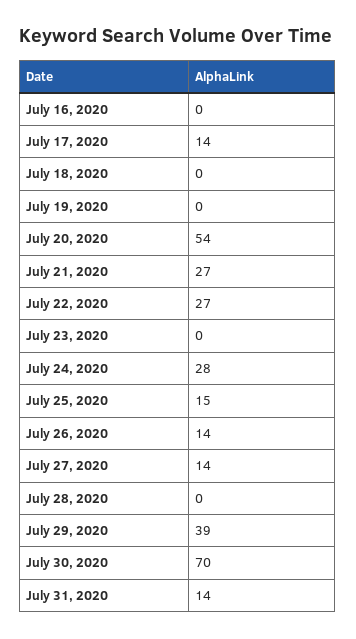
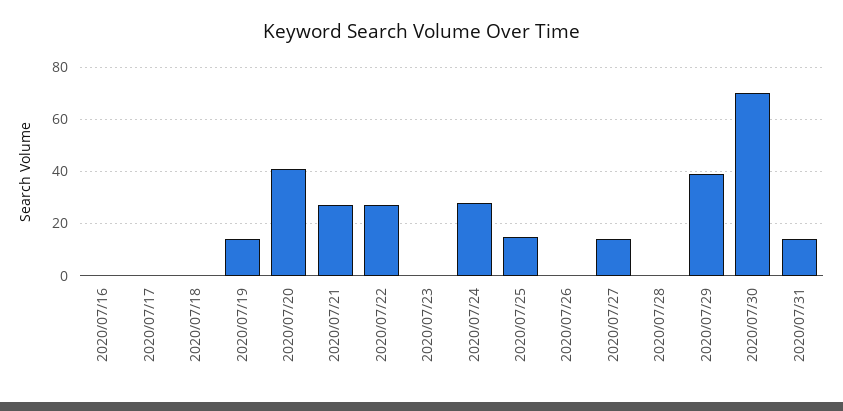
July 17, 2020: 14 -> 0
July 19, 2020: 0 -> 15
July 20, 2020: 54 -> 40
July 26, 2020: 14 -> 0

